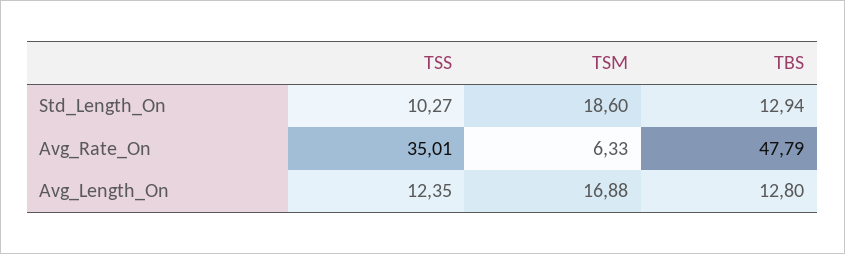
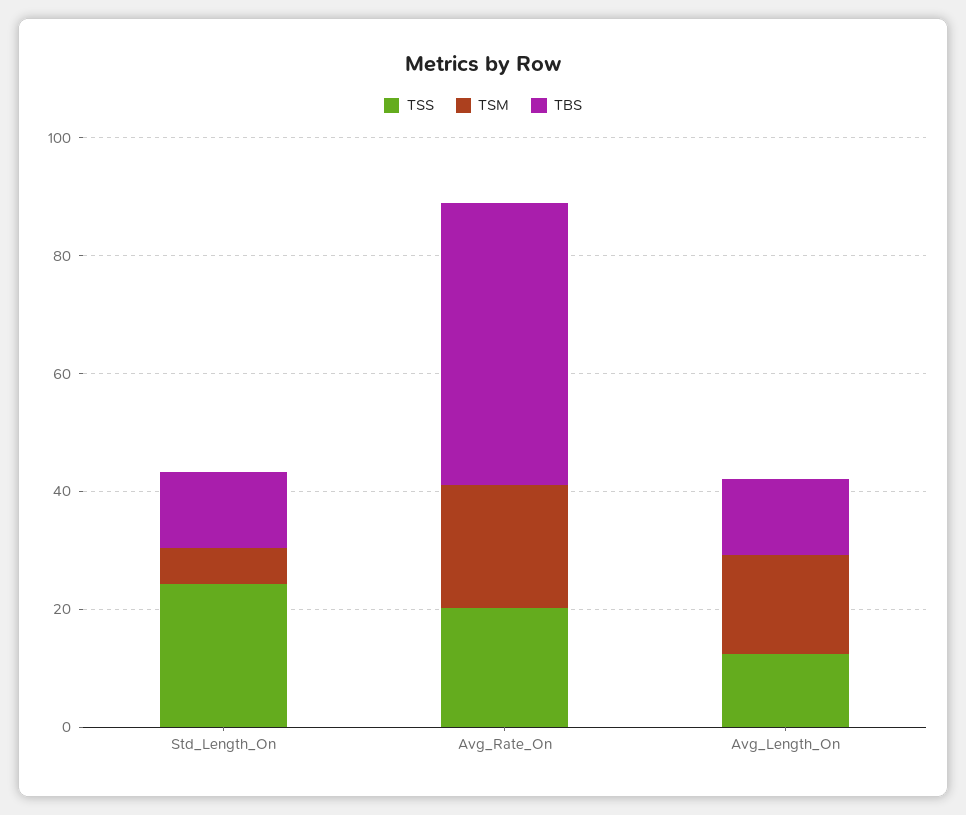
TSS, Std_Length_On: 10.27 -> 25
TSM, Std_Length_On: 18.6 -> 5
TSS, Avg_Rate_On: 35.01 -> 20
TSM, Avg_Rate_On: 6.33 -> 20

